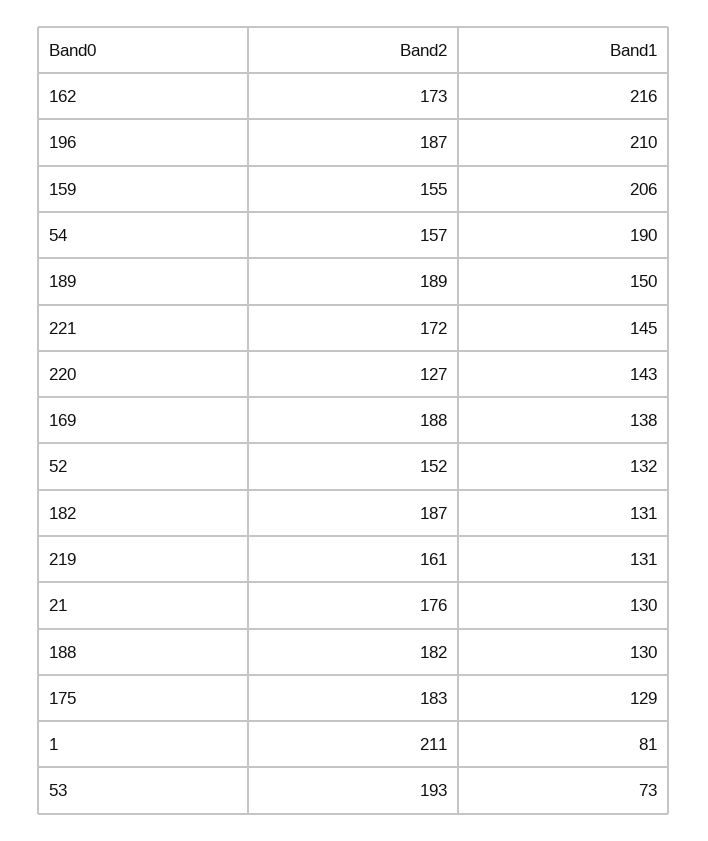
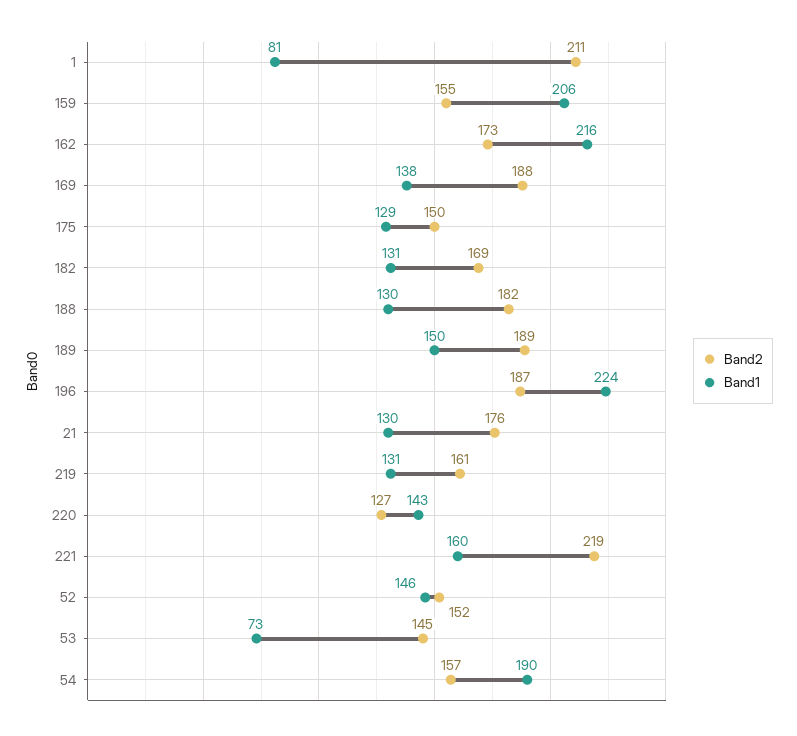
Band1, 196: 210 -> 224
Band2, 221: 172 -> 219
Band1, 221: 145 -> 160
Band1, 52: 132 -> 146
Band2, 182: 187 -> 169
Band2, 175: 183 -> 150
Band2, 53: 193 -> 145

